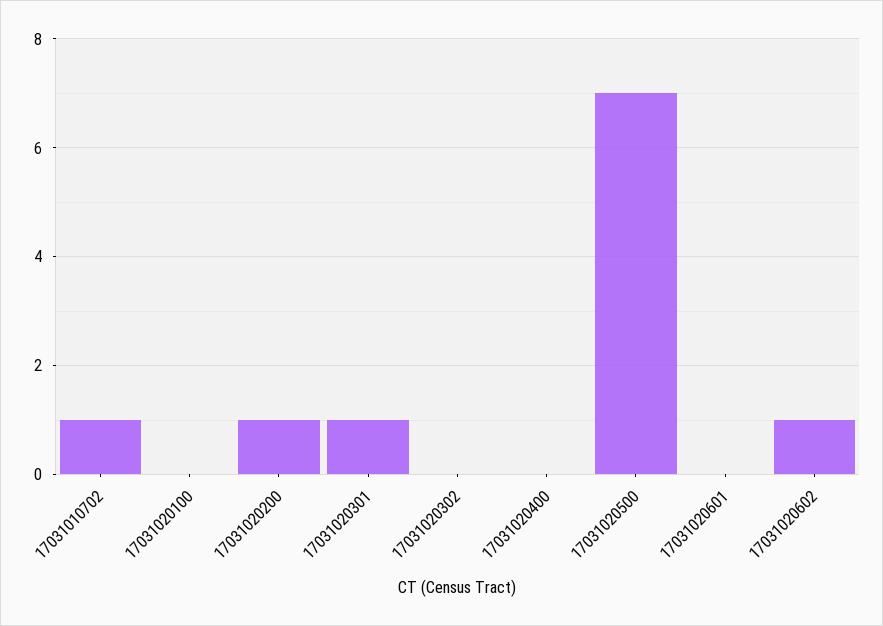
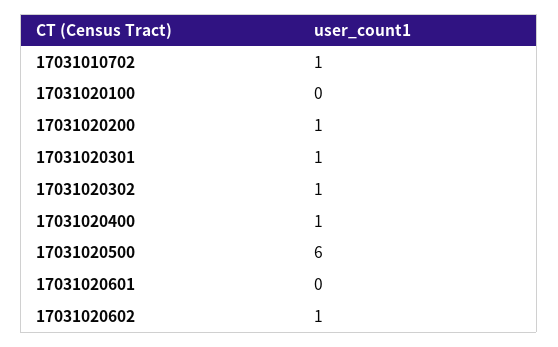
17031020302: 0 -> 1
17031020400: 0 -> 1
17031020500: 7 -> 6

